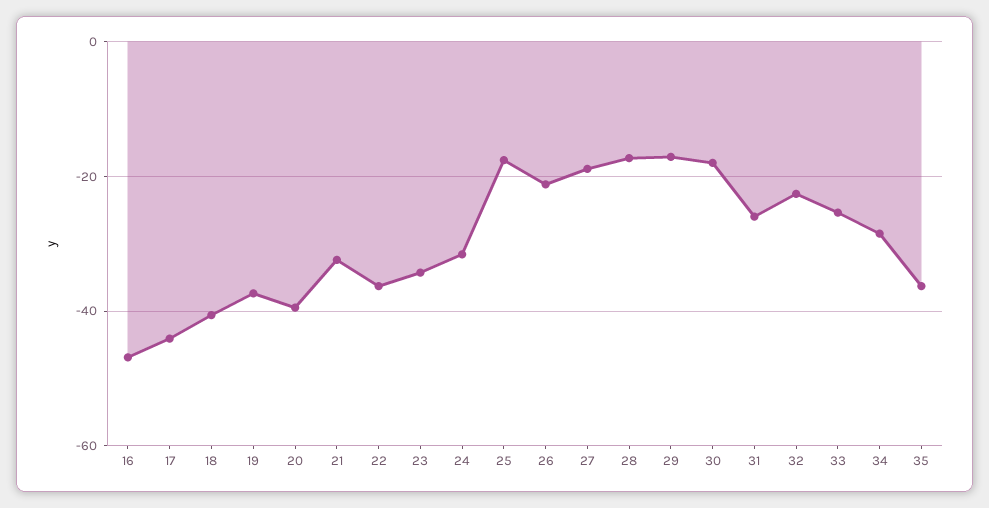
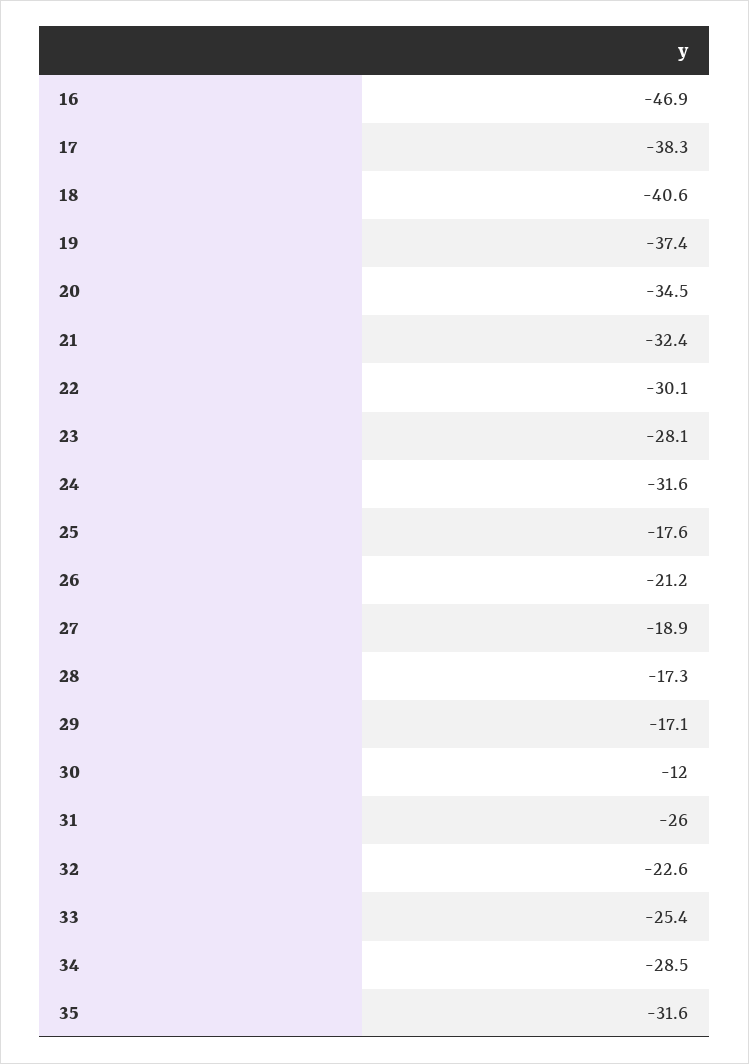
17: -44 -> -38.3
20: -40 -> -34.5
22: -36 -> -30.1
23: -34 -> -28.1
30: -18 -> -12
35: -36 -> -31.6

